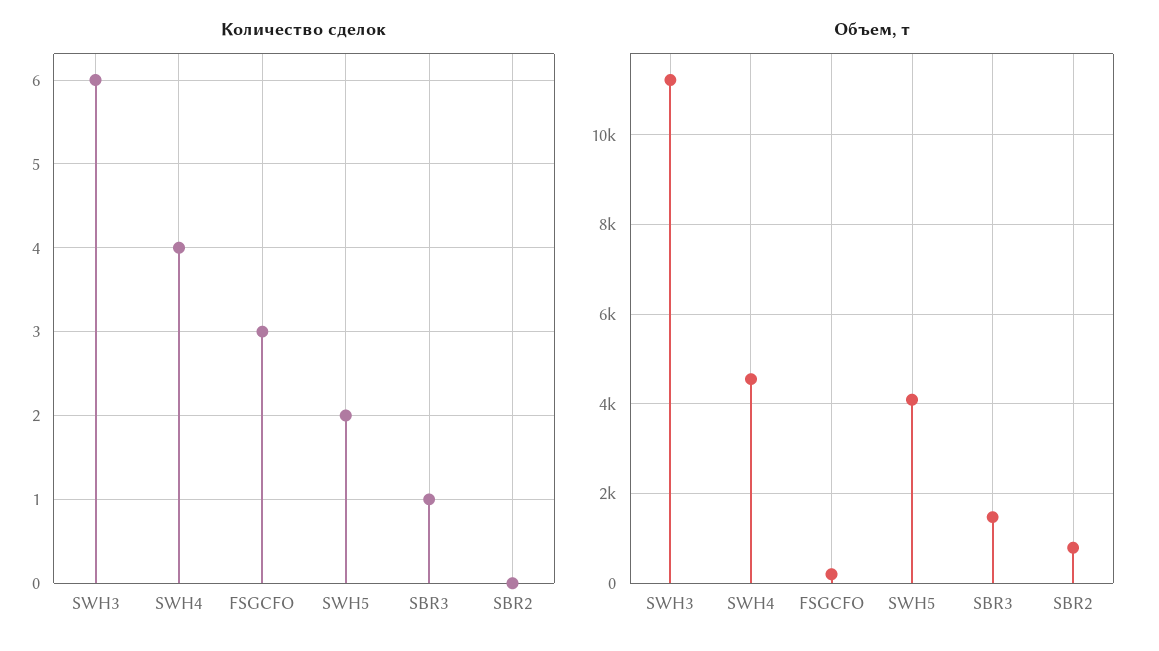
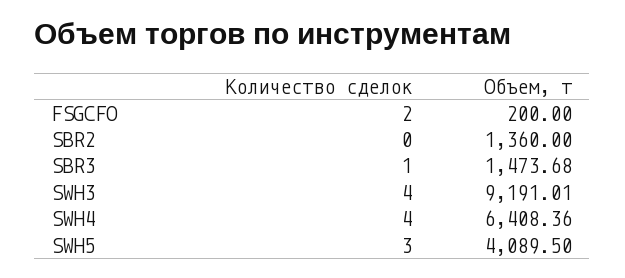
Количество сделок, SWH3: 6 -> 4
Количество сделок, FSGCFO: 3 -> 2
Количество сделок, SWH5: 2 -> 3
Объем, т, SWH3: 11200 -> 9191.01
Объем, т, SWH4: 4600 -> 6408.36
Объем, т, SBR2: 800 -> 1360

